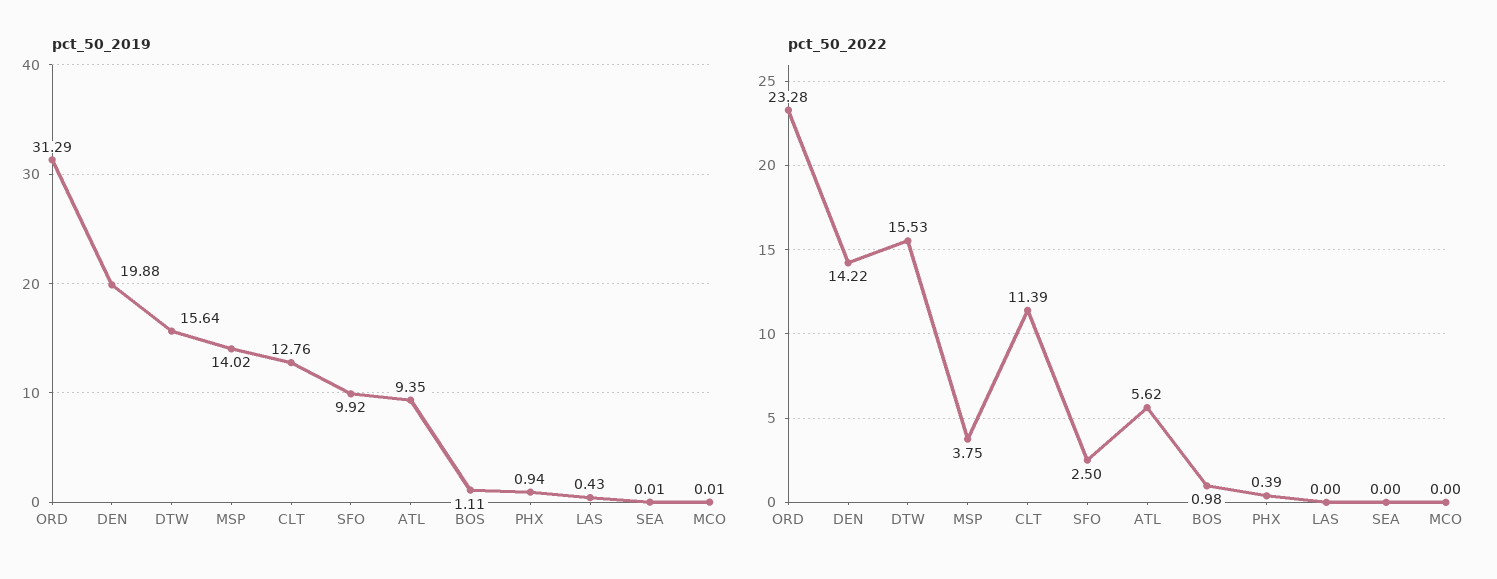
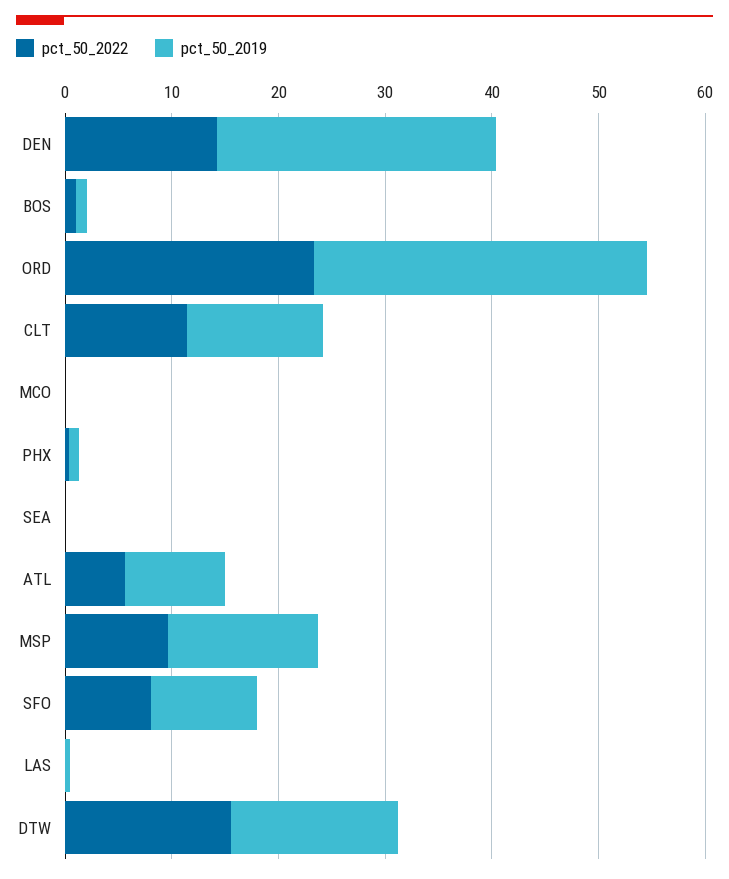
pct_50_2019, DEN: 19.88 -> 26
pct_50_2022, MSP: 3.75 -> 10
pct_50_2022, SFO: 2.5 -> 8

